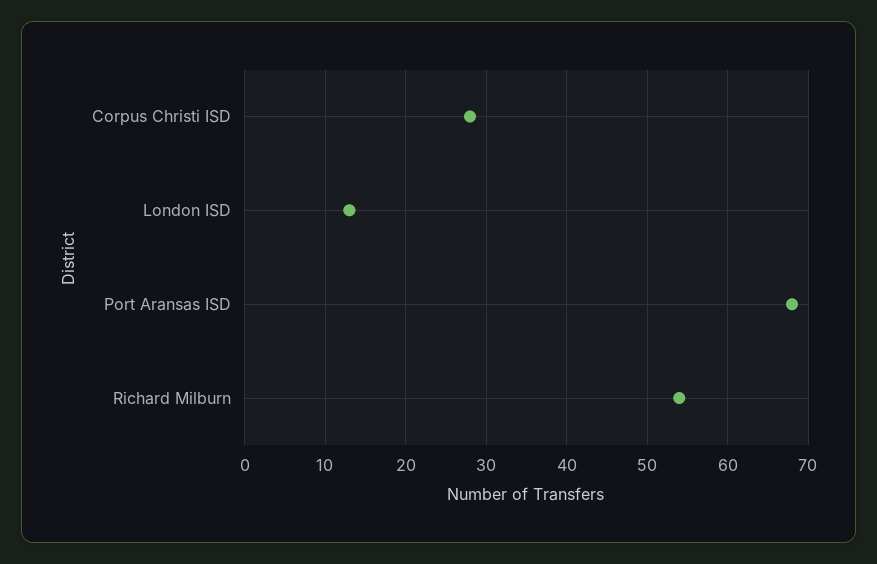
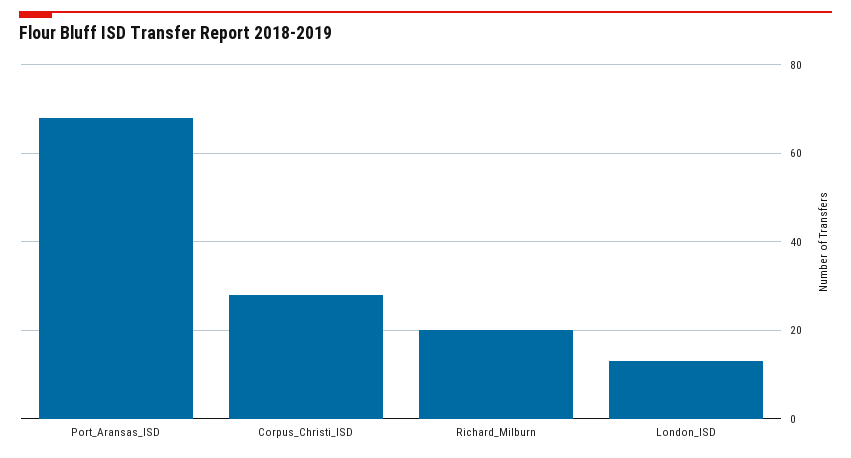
Richard Milburn: 54 -> 20

